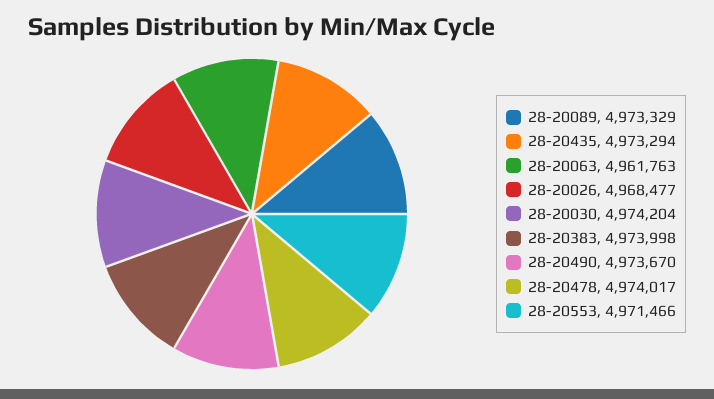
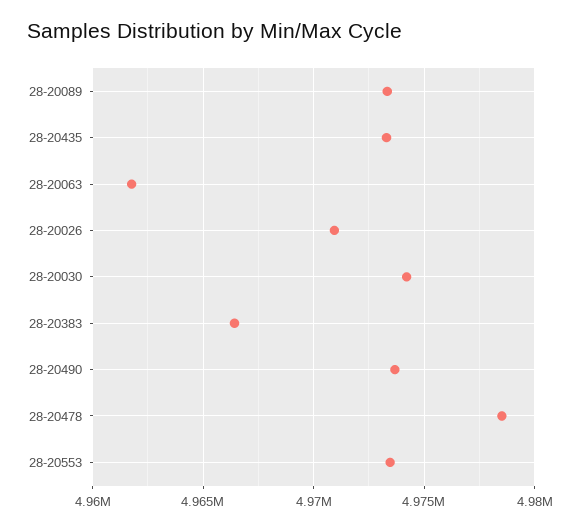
28-20026: 4968477 -> 4971000
28-20383: 4973998 -> 4966500
28-20478: 4974017 -> 4978500
28-20553: 4971466 -> 4973500

